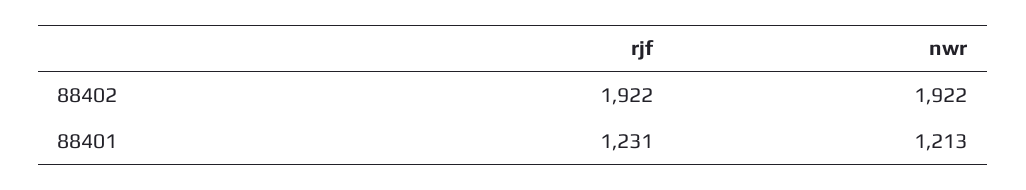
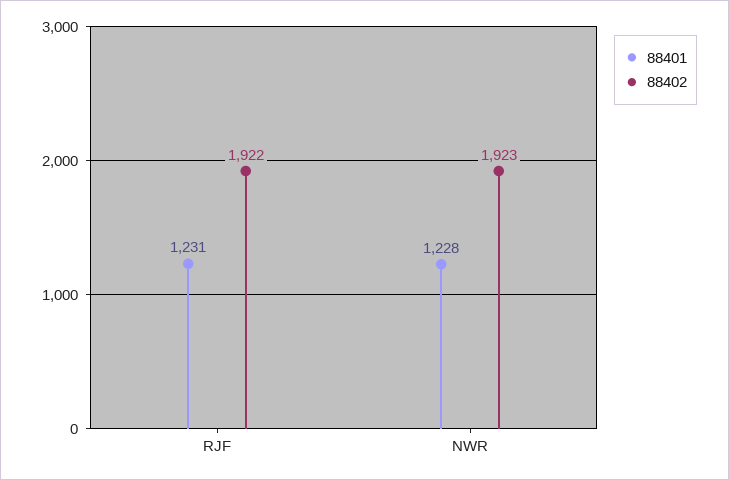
88402, nwr: 1922 -> 1923
88401, nwr: 1213 -> 1228

